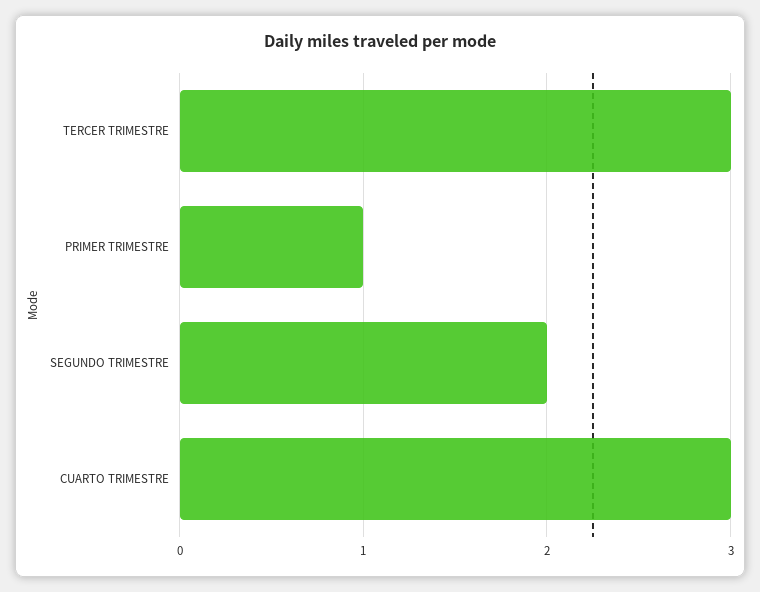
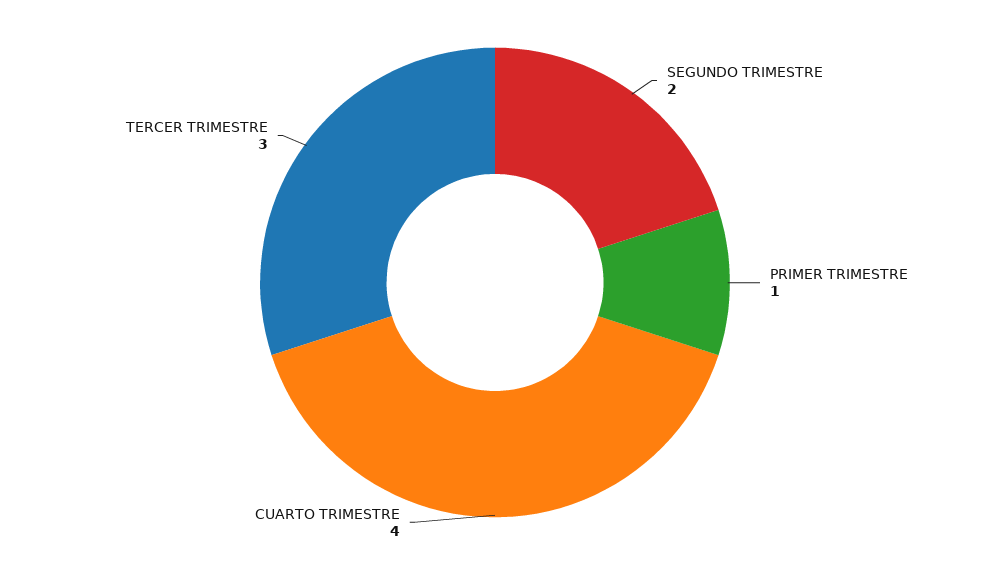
CUARTO TRIMESTRE: 3 -> 4

